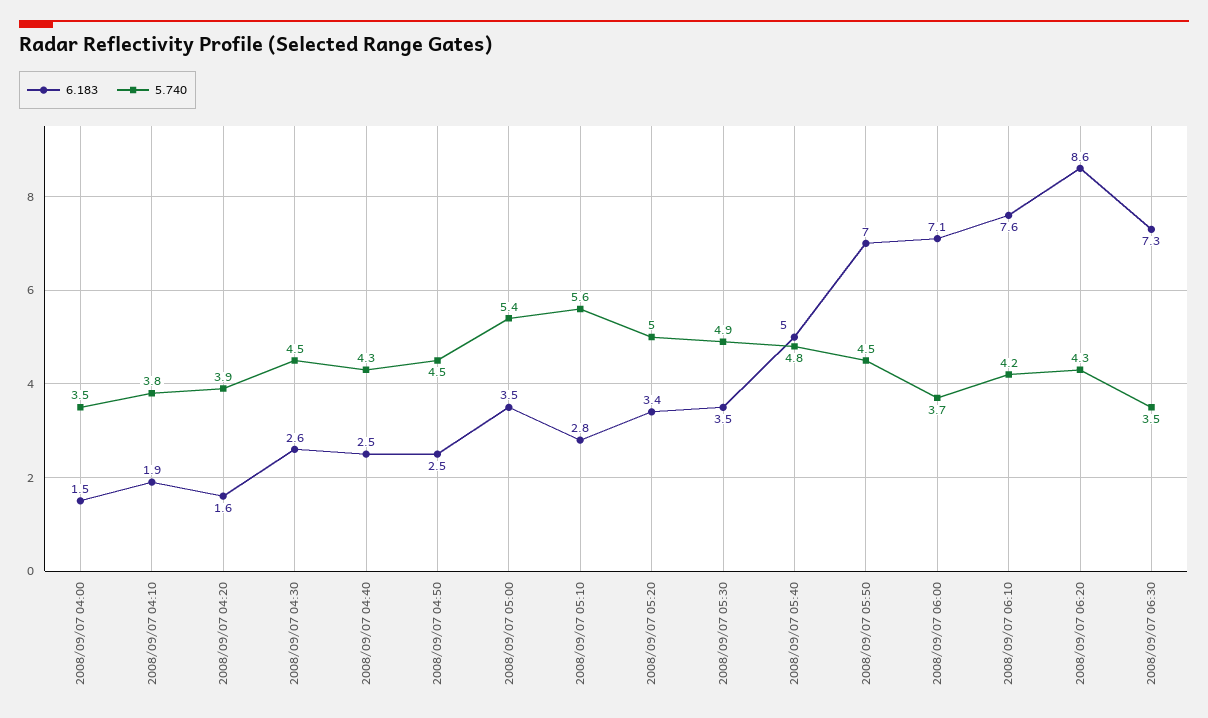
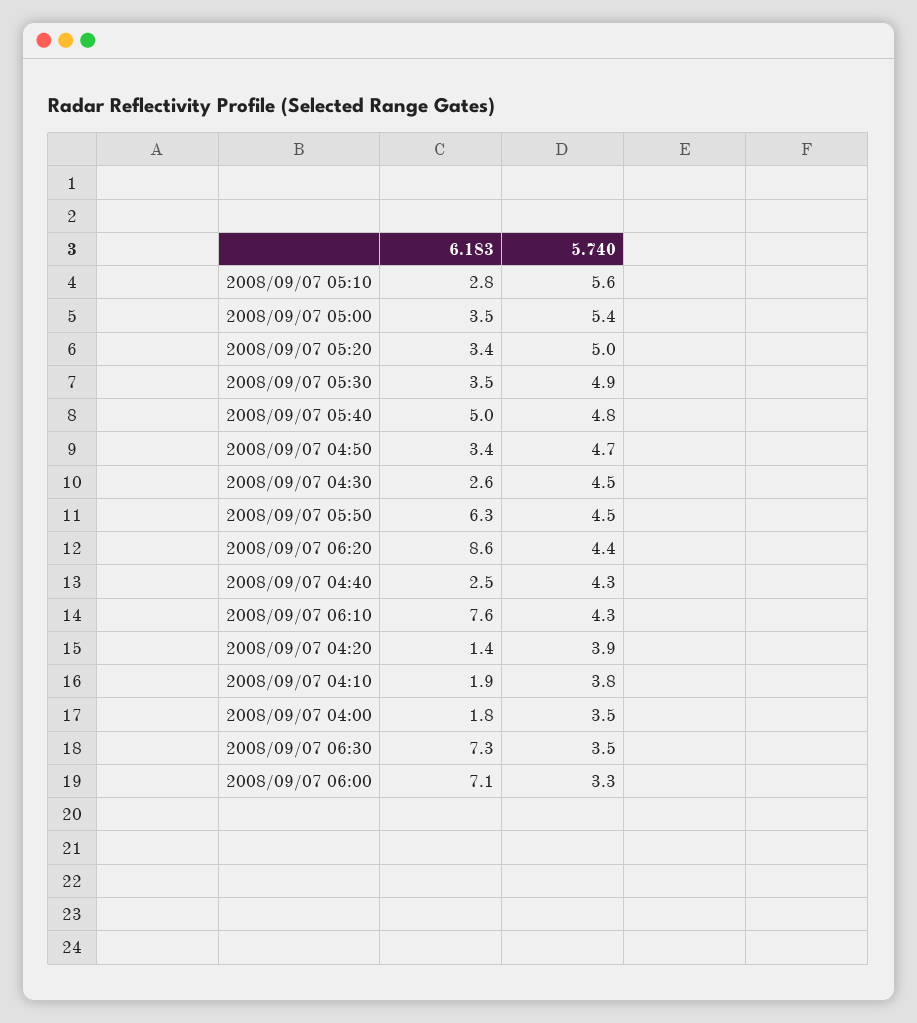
6.183, 2008/09/07 04:00: 1.5 -> 1.8
6.183, 2008/09/07 04:20: 1.6 -> 1.4
6.183, 2008/09/07 04:50: 2.5 -> 3.4
5.740, 2008/09/07 04:50: 4.5 -> 4.7
6.183, 2008/09/07 05:50: 7 -> 6.3
5.740, 2008/09/07 06:00: 3.7 -> 3.3
5.740, 2008/09/07 06:10: 4.2 -> 4.3
5.740, 2008/09/07 06:20: 4.3 -> 4.4

